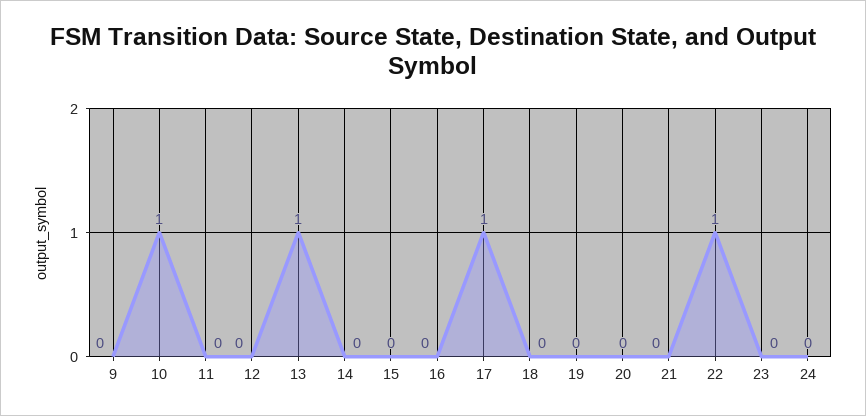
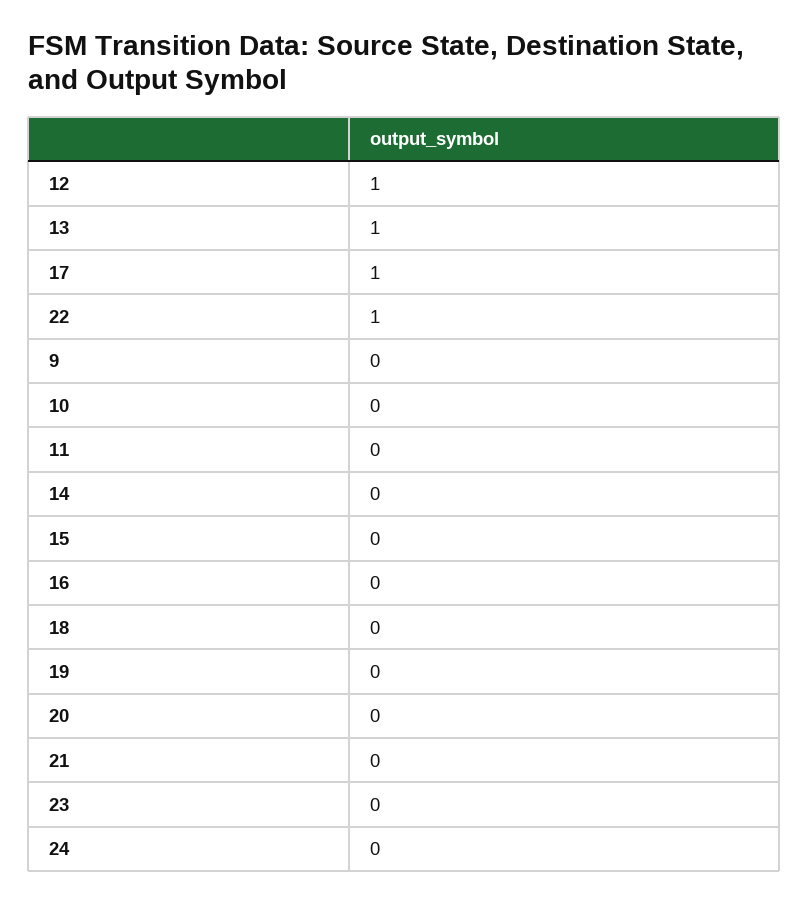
10: 1 -> 0
12: 0 -> 1

